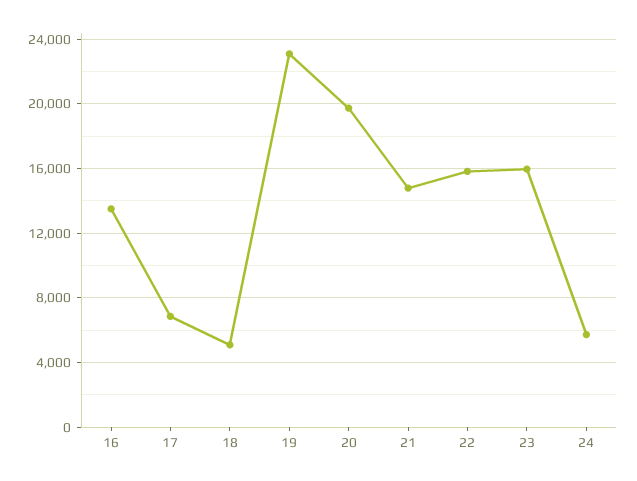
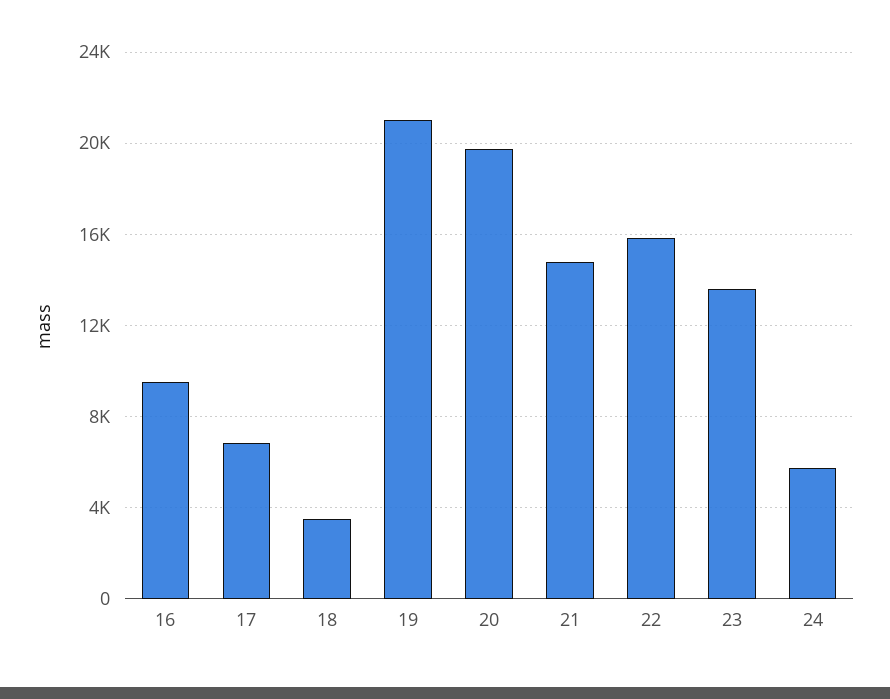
16: 13500 -> 9500
18: 5000 -> 3500
19: 23000 -> 21000
23: 16000 -> 13500

